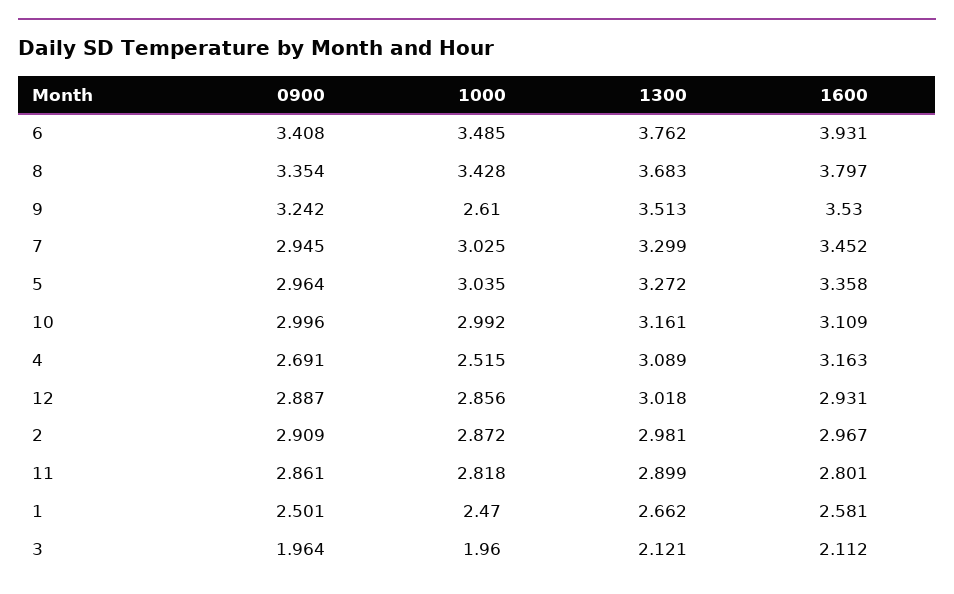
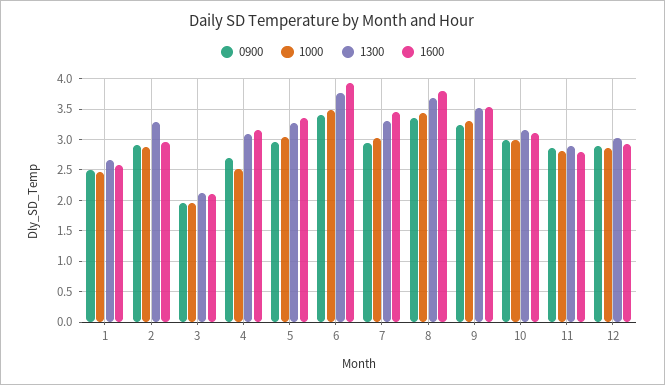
1000, 9: 2.61 -> 3.3
1300, 2: 2.981 -> 3.3

